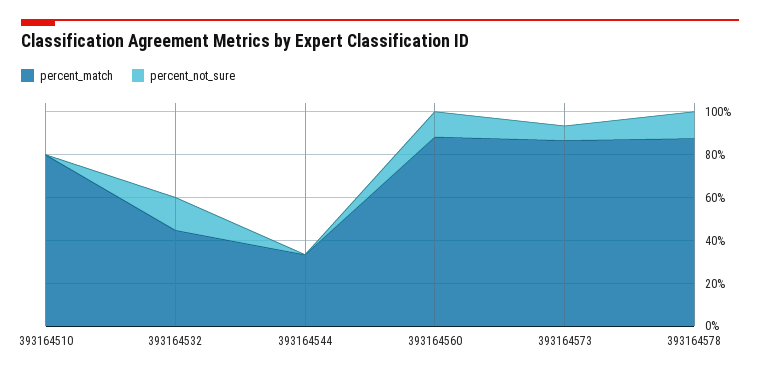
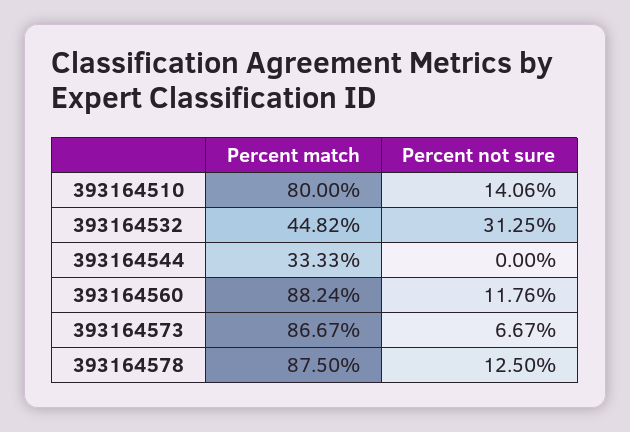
percent_not_sure, 393164510: 0 -> 14.06
percent_not_sure, 393164532: 15 -> 31.25

